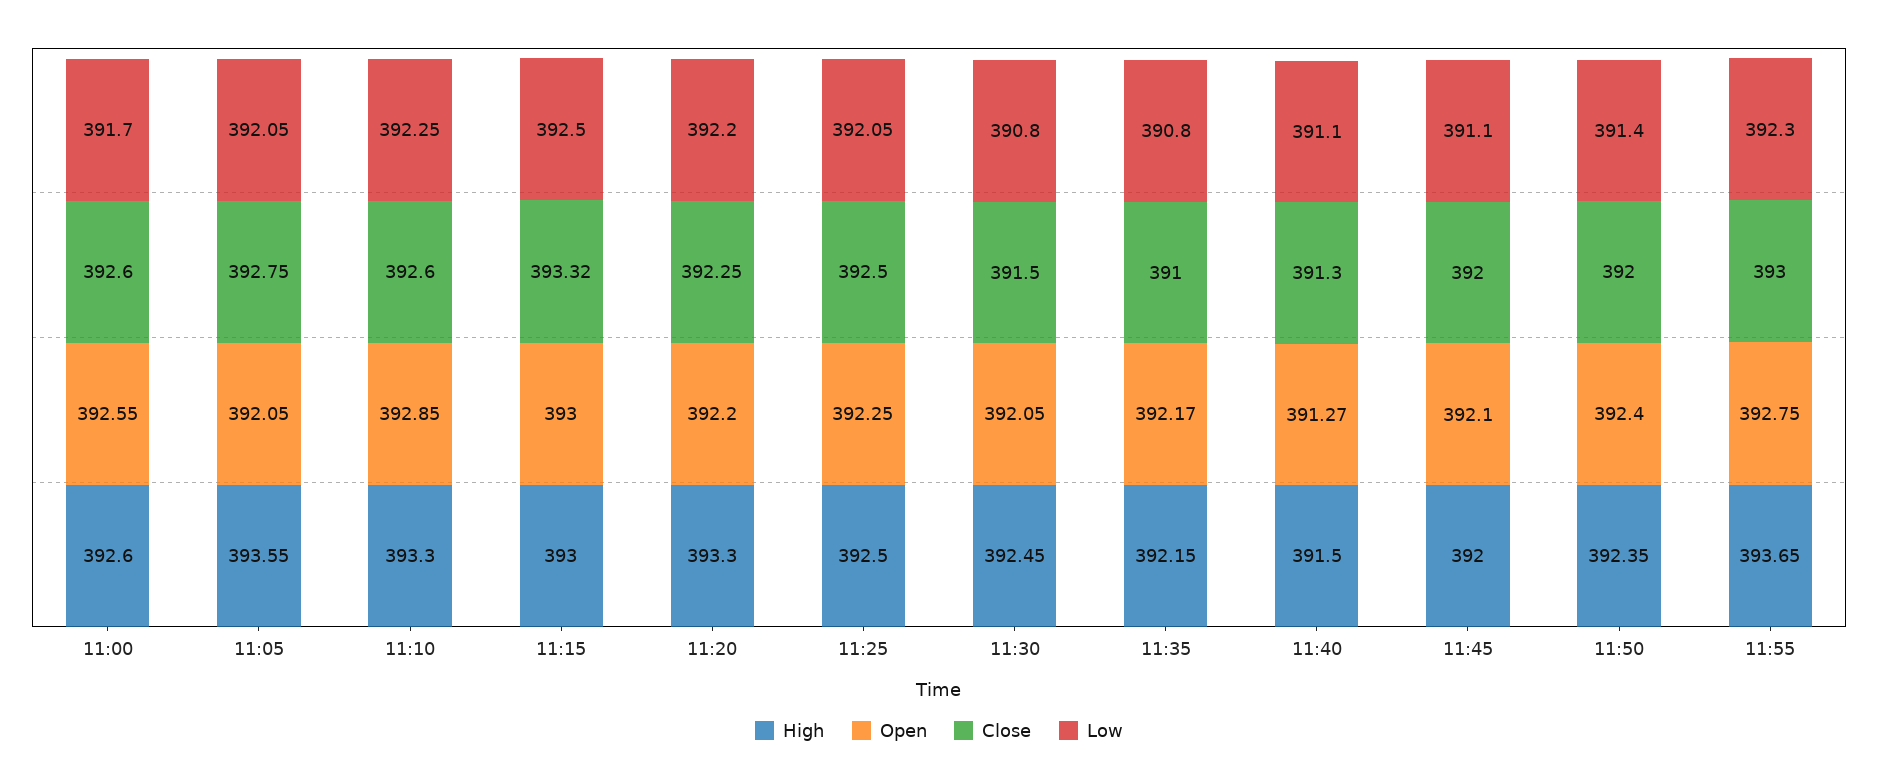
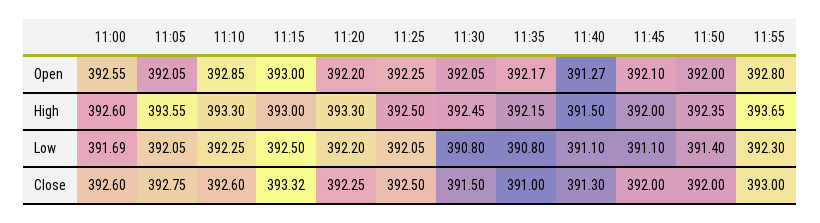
Low, 11:00: 391.7 -> 391.69
Open, 11:50: 392.4 -> 392
Open, 11:55: 392.75 -> 392.8

